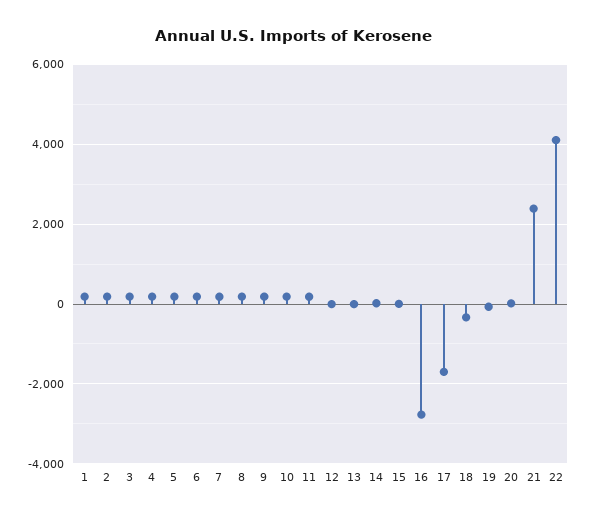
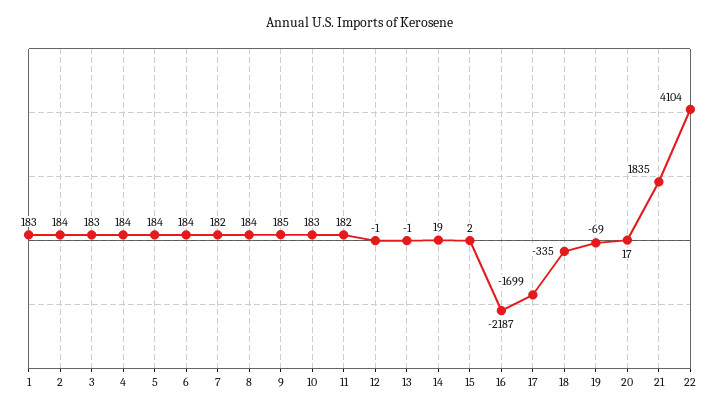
16: -2800 -> -2187
21: 2400 -> 1835

